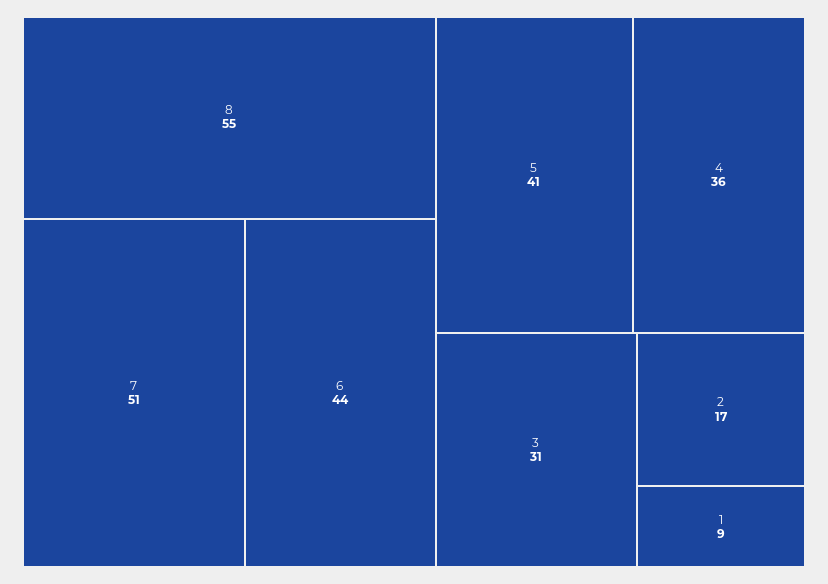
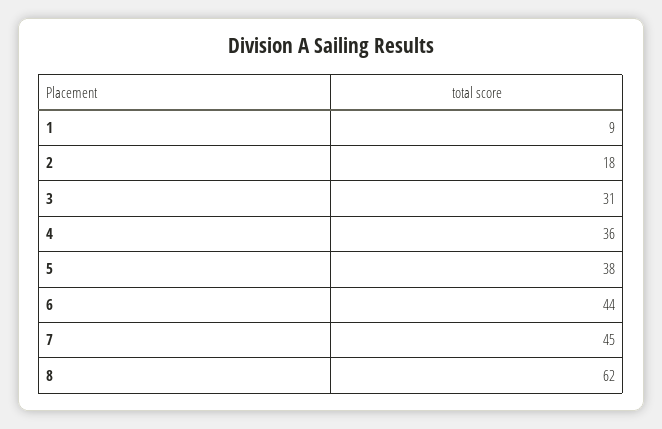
8: 55 -> 62
7: 51 -> 45
5: 41 -> 38
2: 17 -> 18

